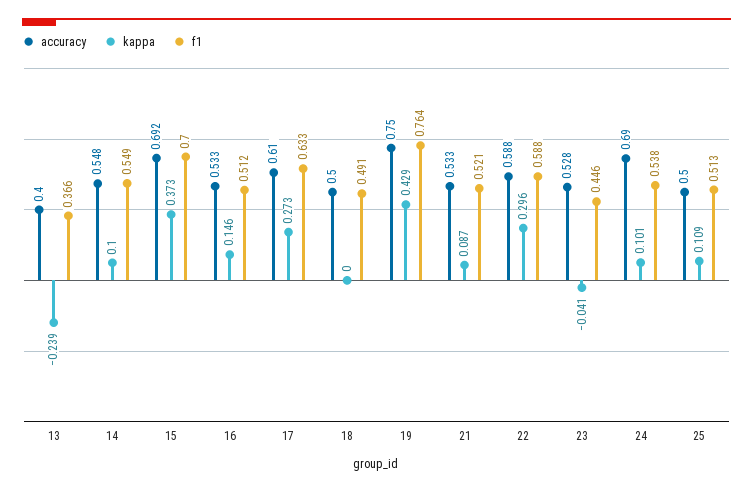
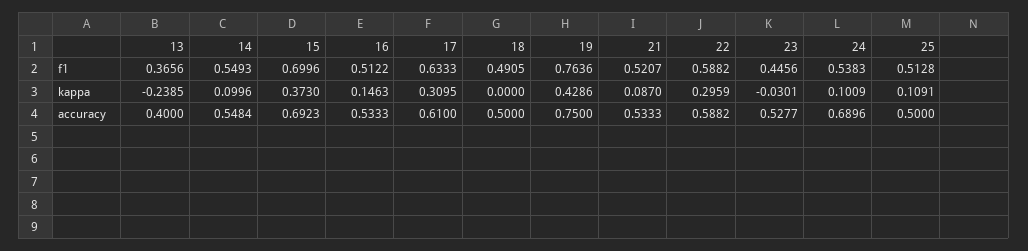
kappa, 17: 0.273 -> 0.3095
kappa, 23: -0.041 -> -0.0301

